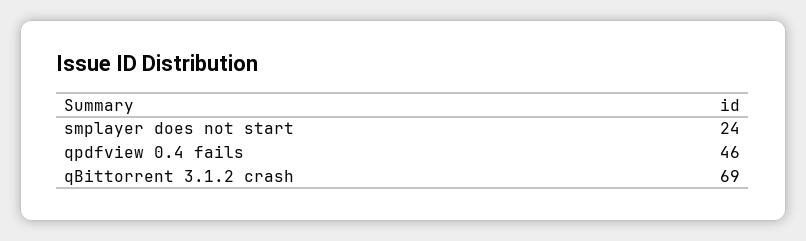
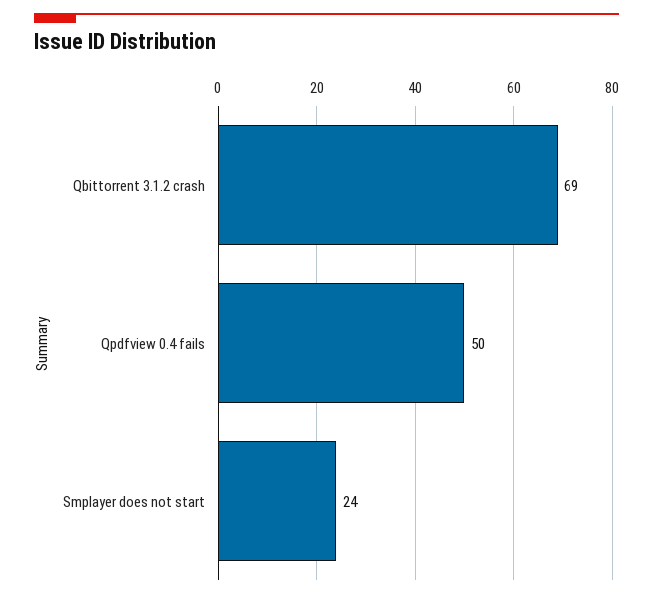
qpdfview 0.4 fails: 46 -> 50

